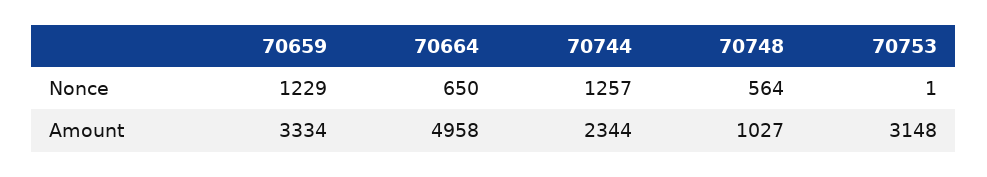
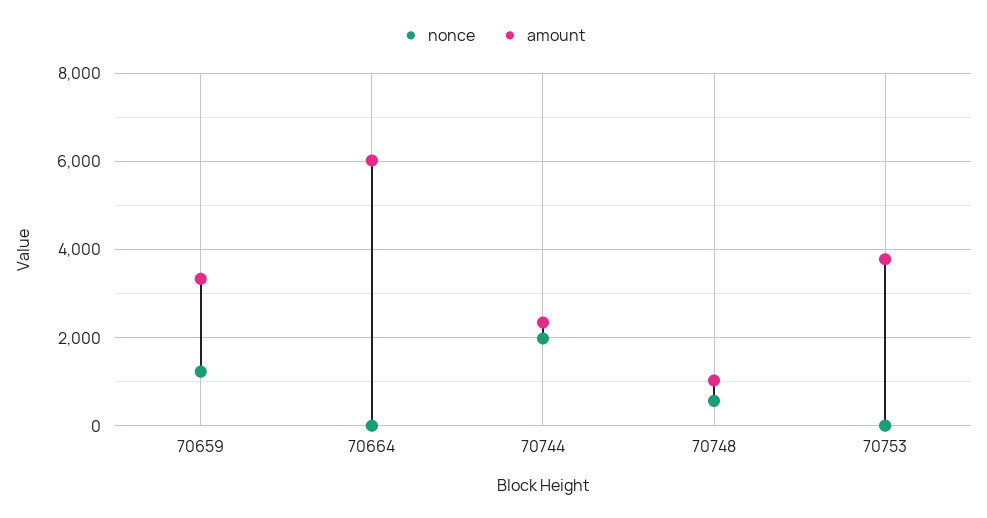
Nonce, 70664: 650 -> 0
Nonce, 70744: 1257 -> 2000
Amount, 70664: 4958 -> 6000
Amount, 70753: 3148 -> 3800

